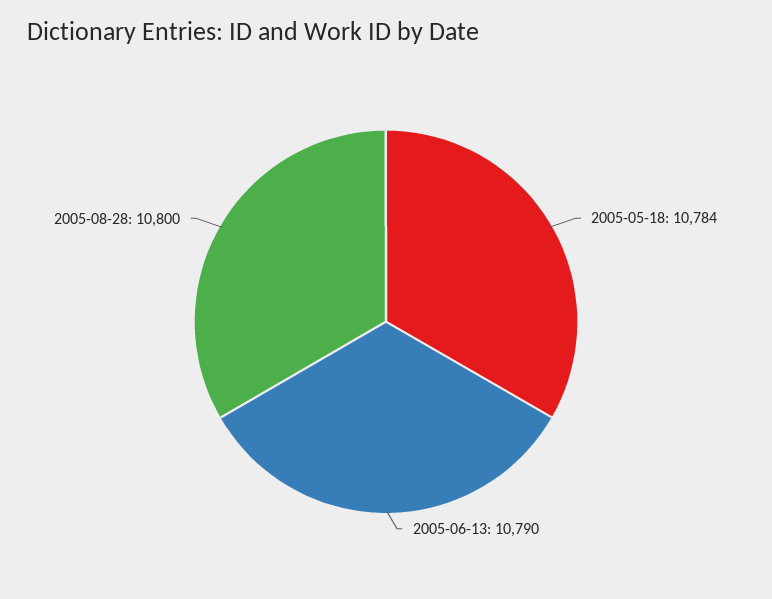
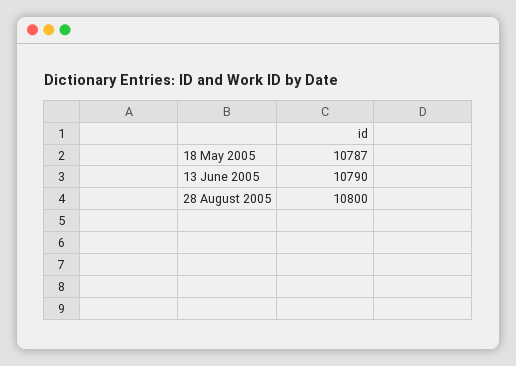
2005-05-18: 10784 -> 10787

